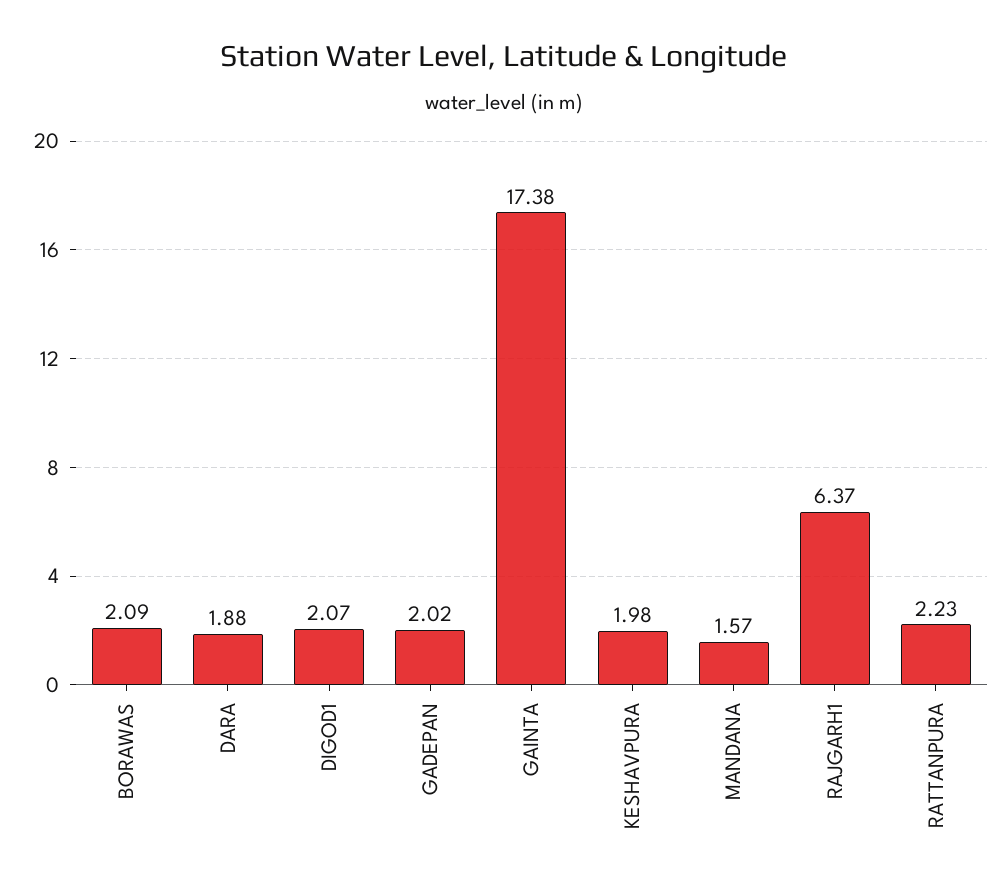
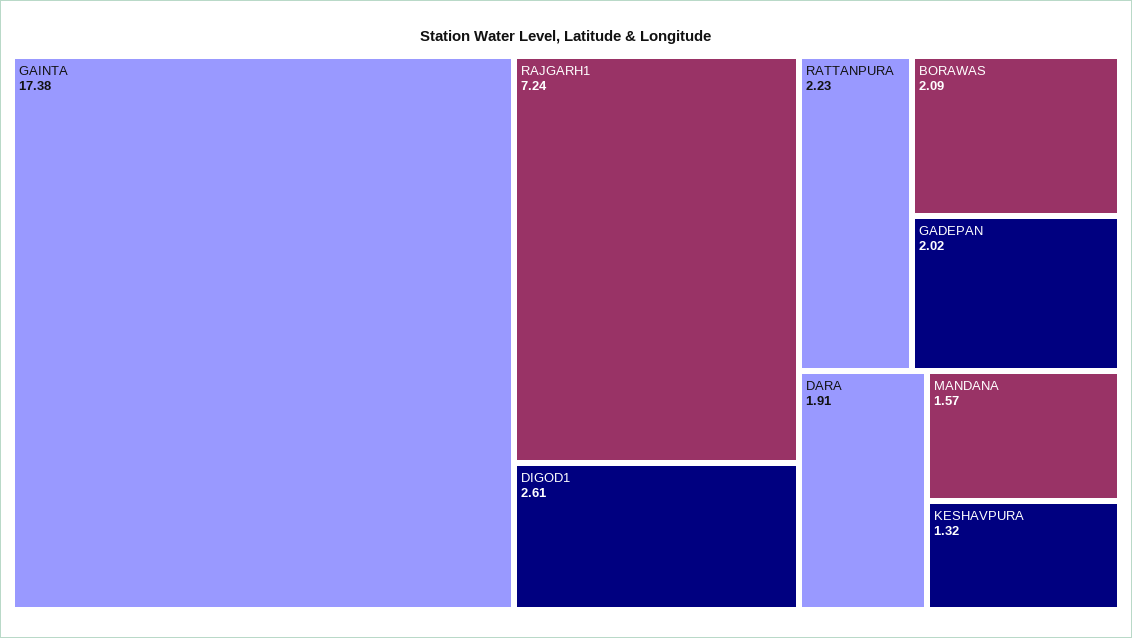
DARA: 1.88 -> 1.91
DIGOD1: 2.07 -> 2.61
KESHAVPURA: 1.98 -> 1.32
RAJGARH1: 6.37 -> 7.24

